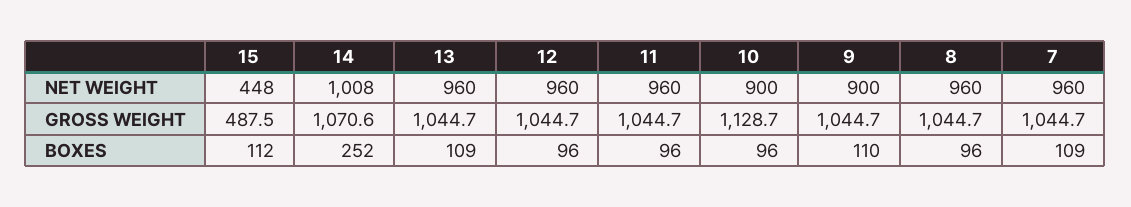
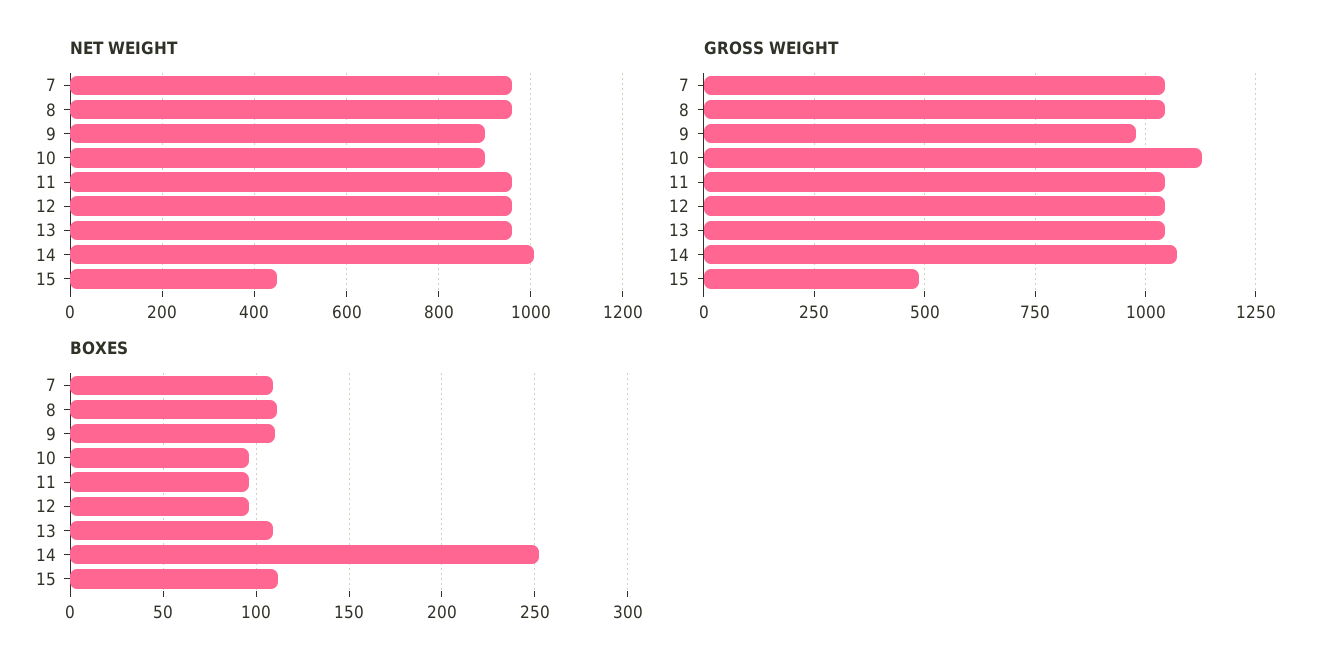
GROSS WEIGHT, 9: 1044.7 -> 975
BOXES, 8: 96 -> 110

